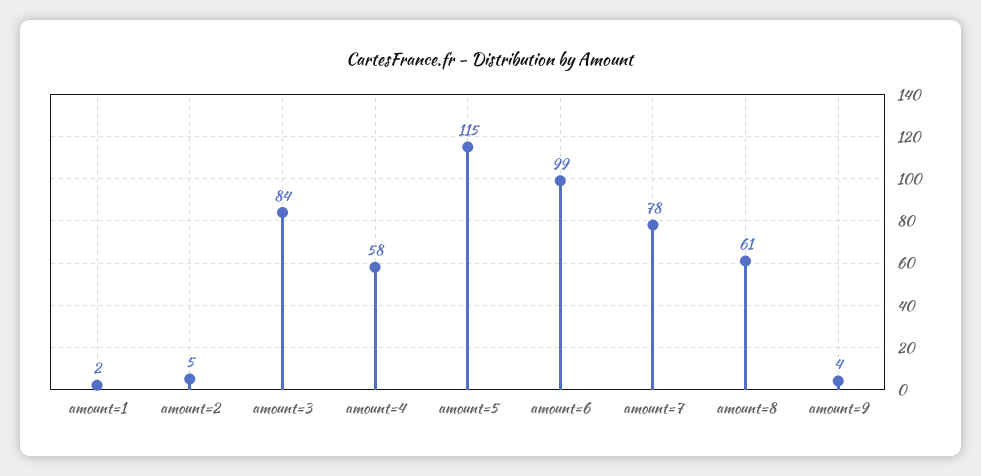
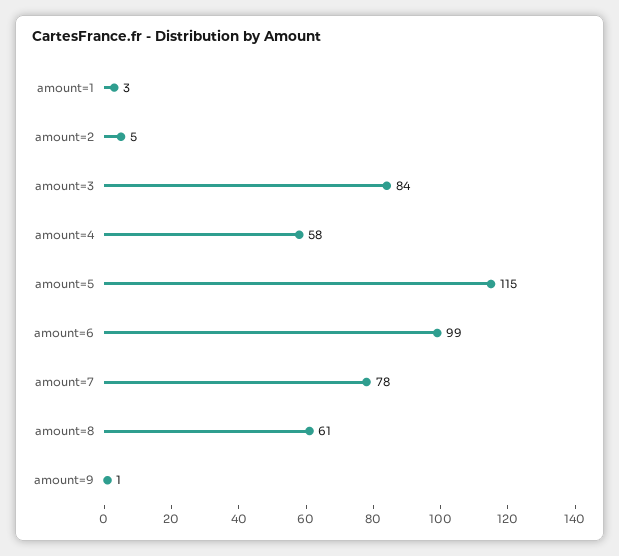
amount=1: 2 -> 3
amount=9: 4 -> 1

